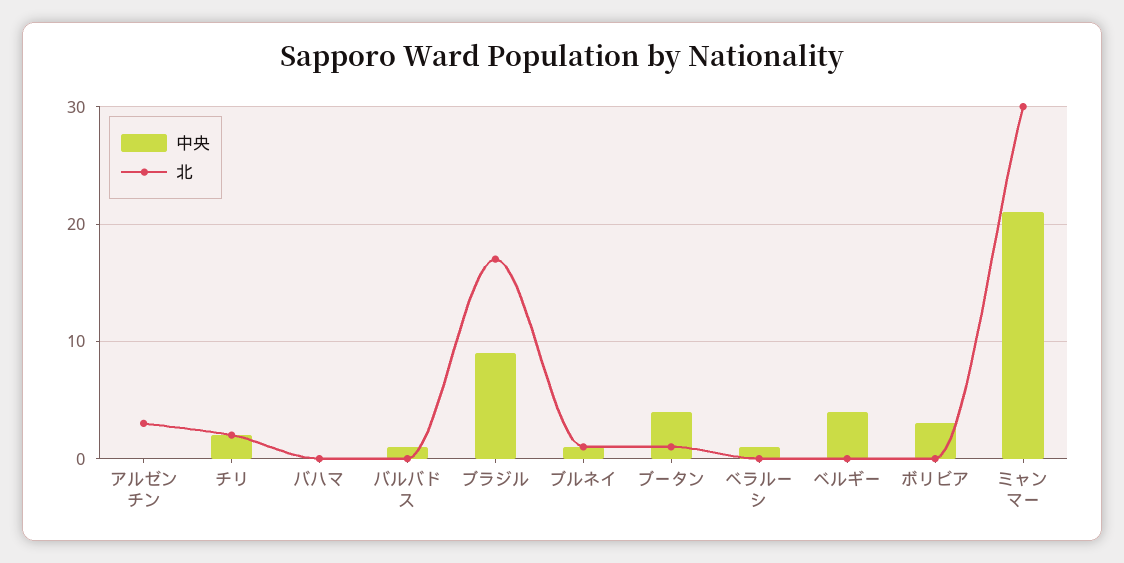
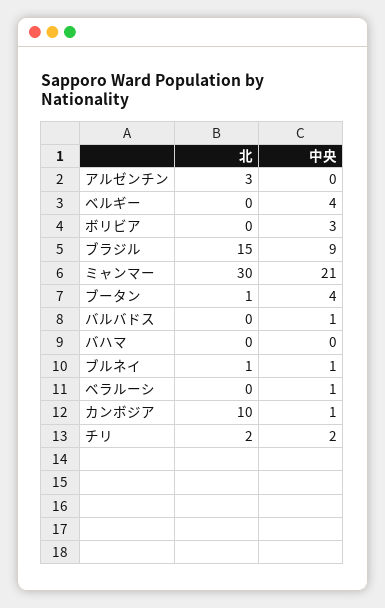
北, ブラジル: 17 -> 15
北, カンボジア: none -> 10
中央, カンボジア: none -> 1

